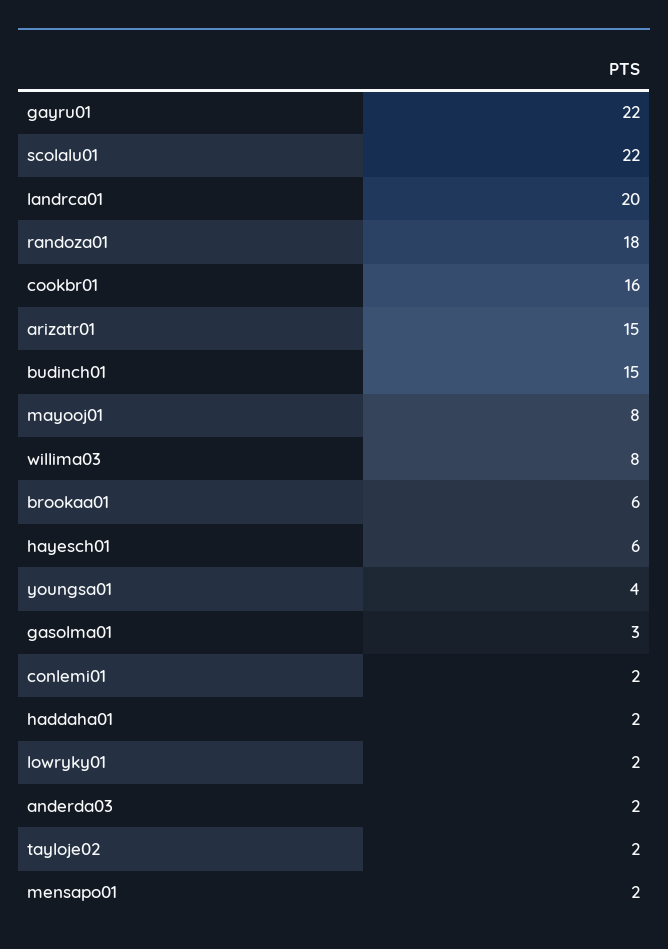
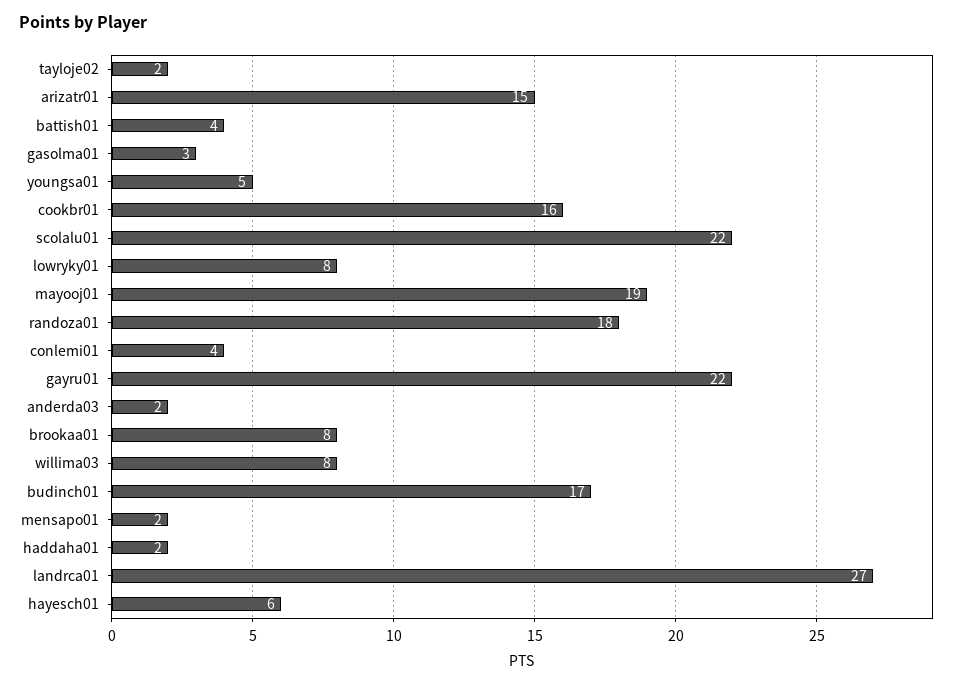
landrca01: 20 -> 27
budinch01: 15 -> 17
mayooj01: 8 -> 19
brookaa01: 6 -> 8
youngsa01: 4 -> 5
conlemi01: 2 -> 4
lowryky01: 2 -> 8
battish01: none -> 4

